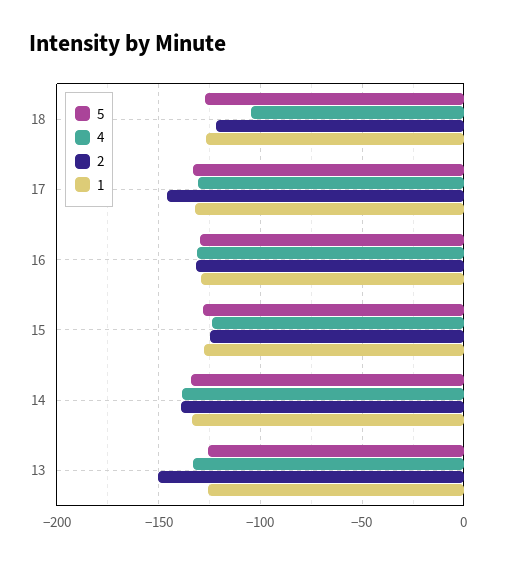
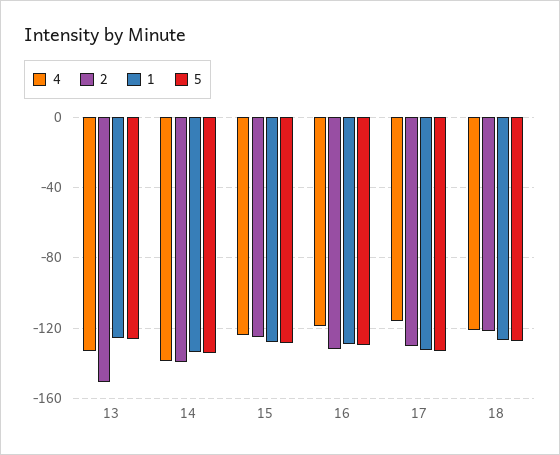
4, 18: -105 -> -120
4, 17: -130 -> -115
2, 17: -145 -> -130
4, 16: -130 -> -120

